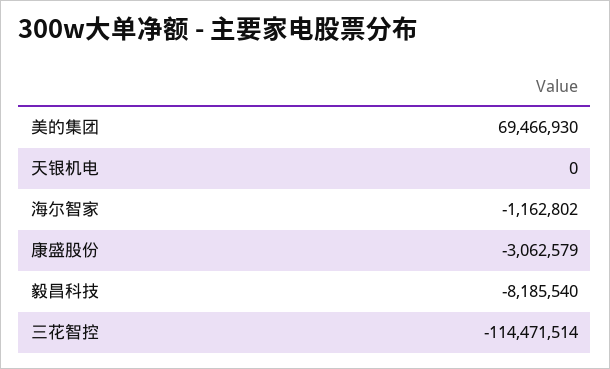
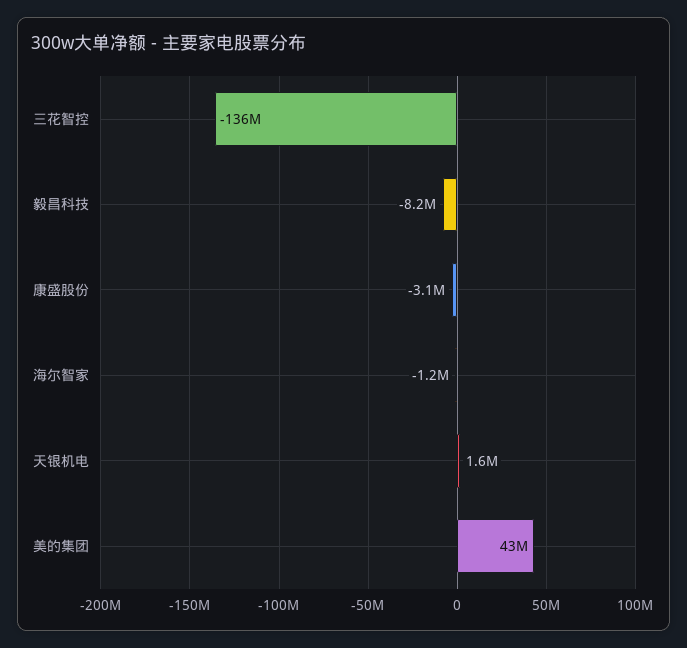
美的集团: 69466930 -> 43000000
天银机电: 0 -> 1600000
三花智控: -114471514 -> -136000000

